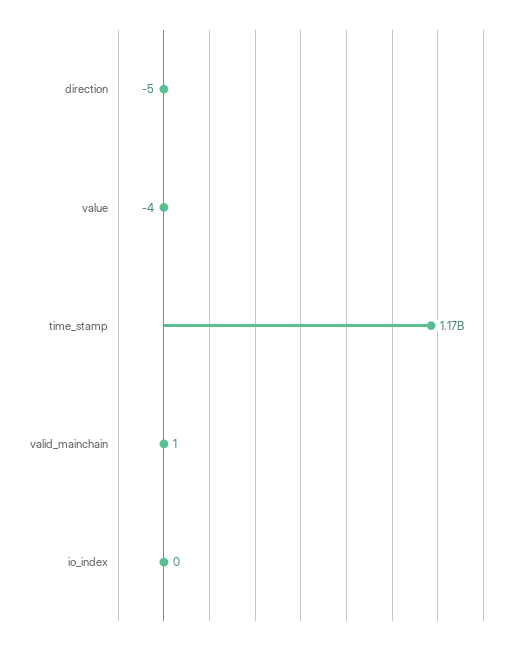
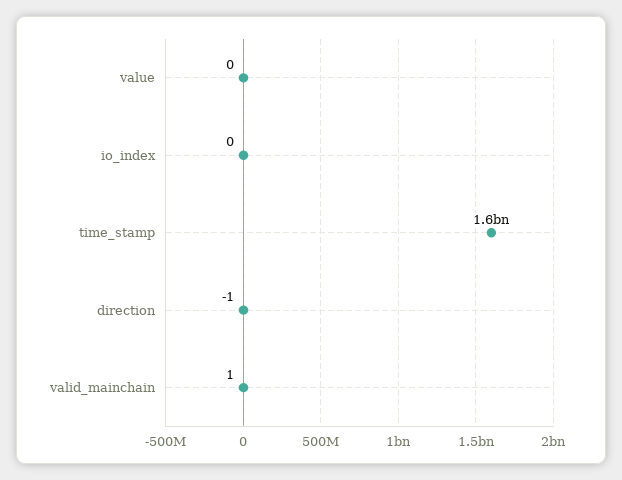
direction: -5 -> -1
value: -4 -> 0
time_stamp: 1170000000 -> 1600000000

